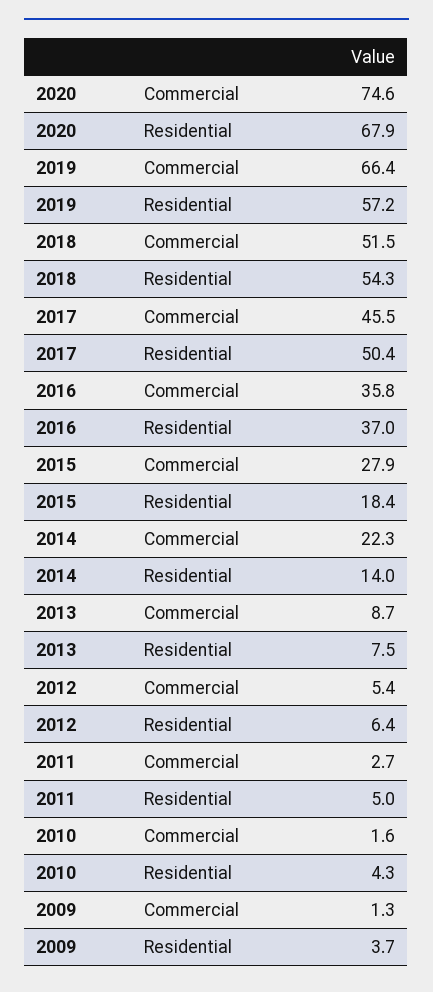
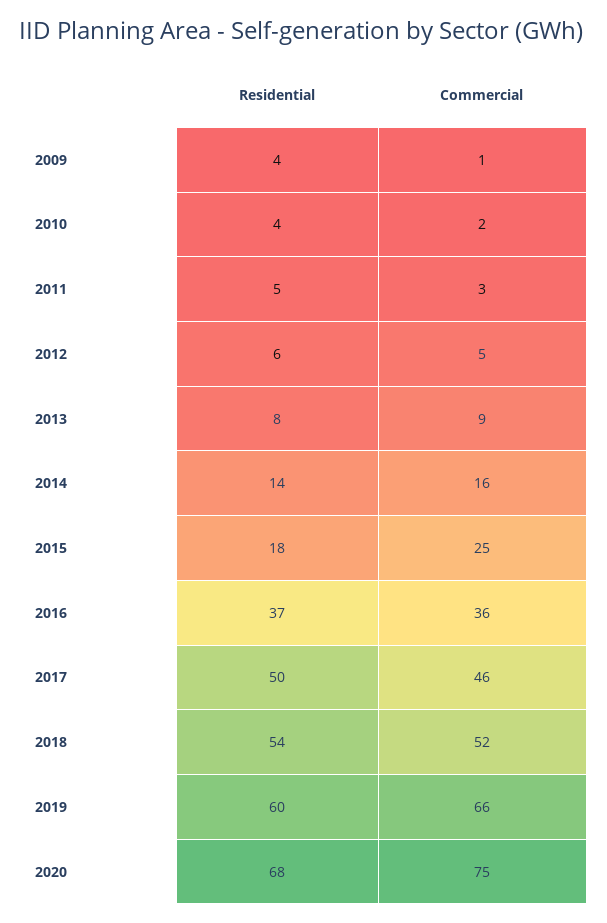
2019, Residential: 57.2 -> 60
2015, Commercial: 27.9 -> 25
2014, Commercial: 22.3 -> 16

